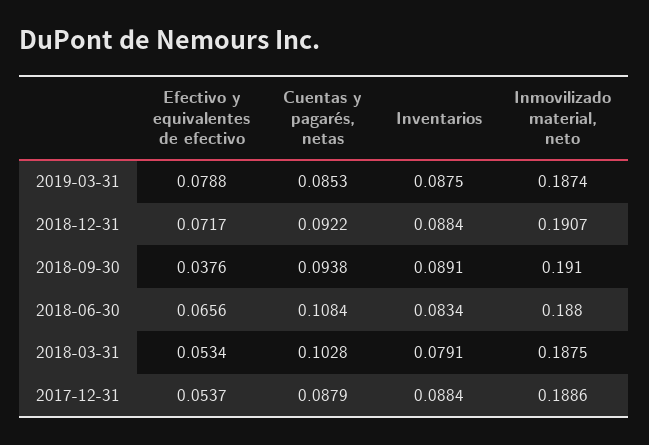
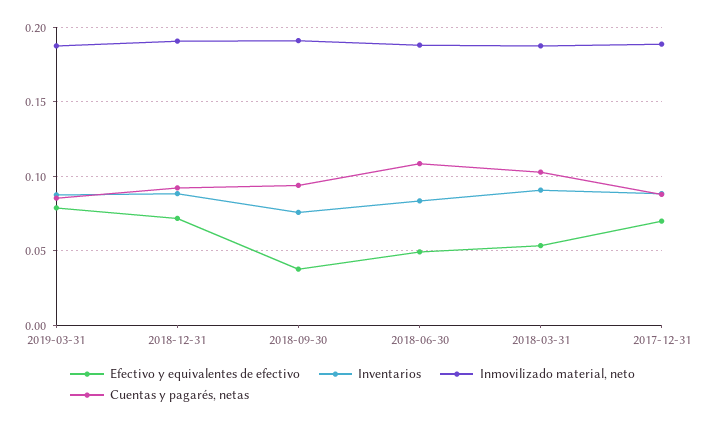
Inventarios, 2018-09-30: 0.0891 -> 0.075
Efectivo y equivalentes de efectivo, 2018-06-30: 0.0656 -> 0.05
Inventarios, 2018-03-31: 0.0791 -> 0.09
Efectivo y equivalentes de efectivo, 2017-12-31: 0.0537 -> 0.07

